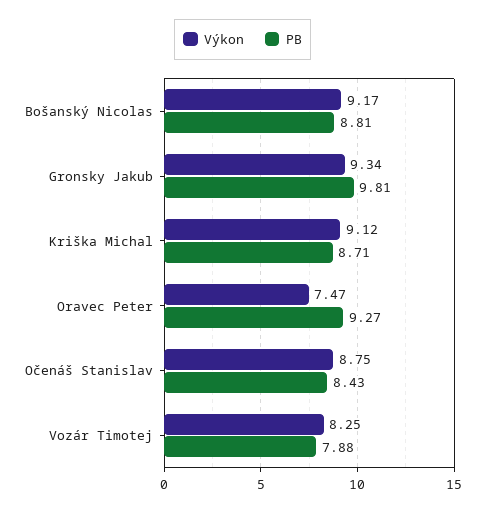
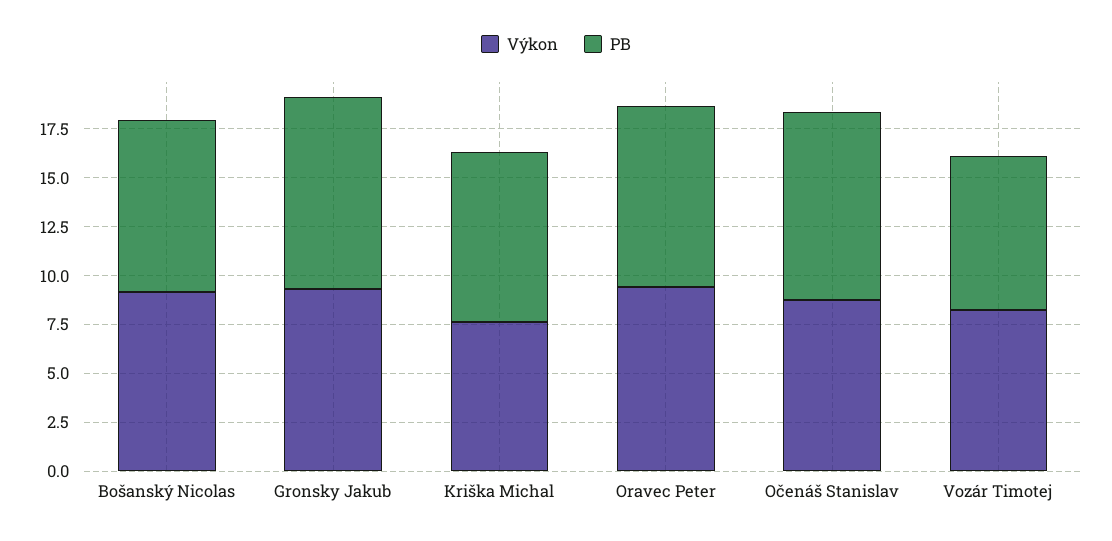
Výkon, Kriška Michal: 9.12 -> 7.5
Výkon, Oravec Peter: 7.47 -> 9.5
PB, Očenáš Stanislav: 8.43 -> 9.5

